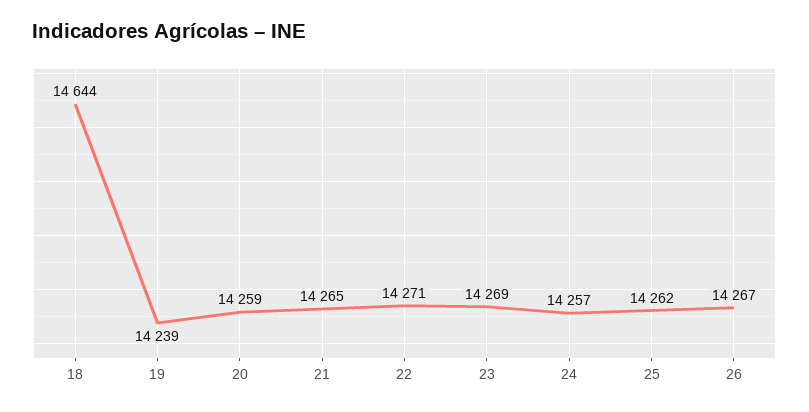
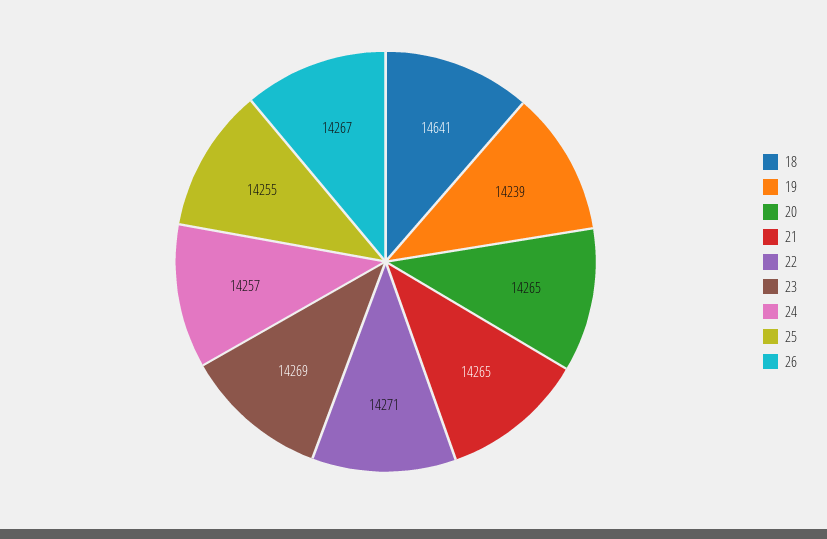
18: 14644 -> 14641
20: 14259 -> 14265
25: 14262 -> 14255

